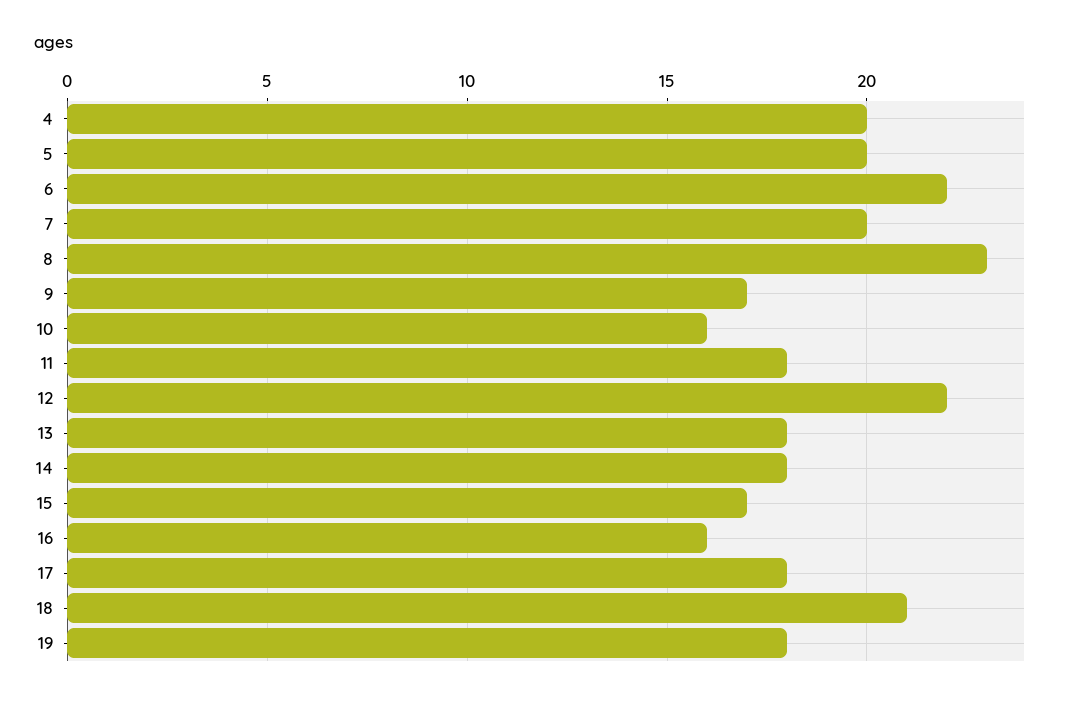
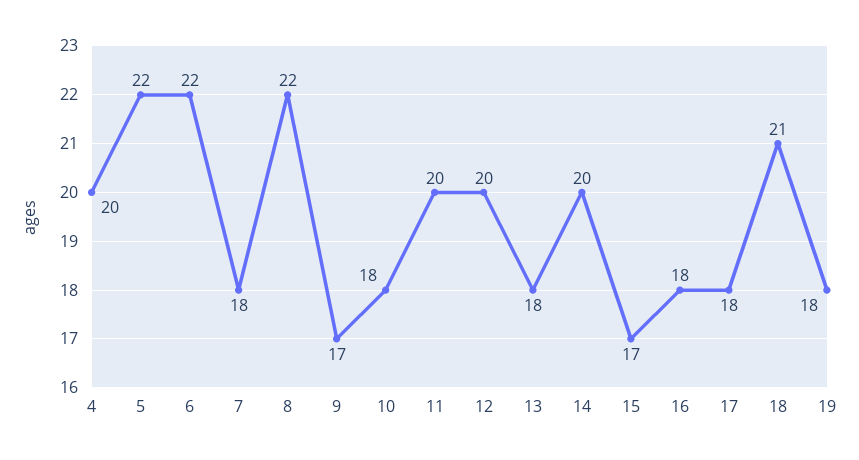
5: 20 -> 22
7: 20 -> 18
8: 23 -> 22
10: 16 -> 18
11: 18 -> 20
12: 22 -> 20
14: 18 -> 20
16: 16 -> 18

